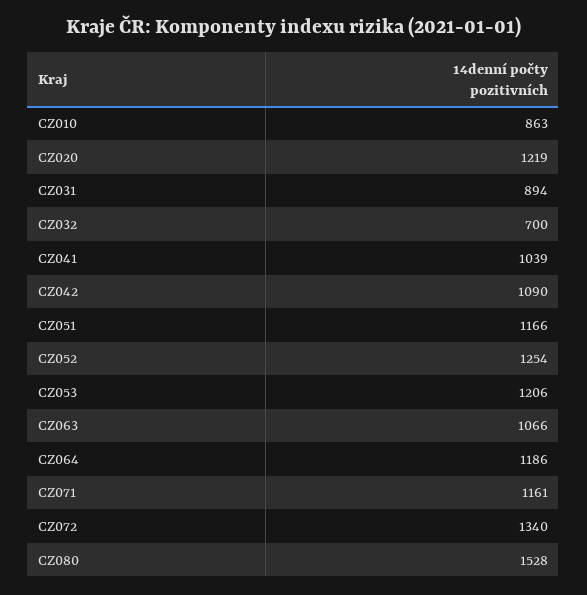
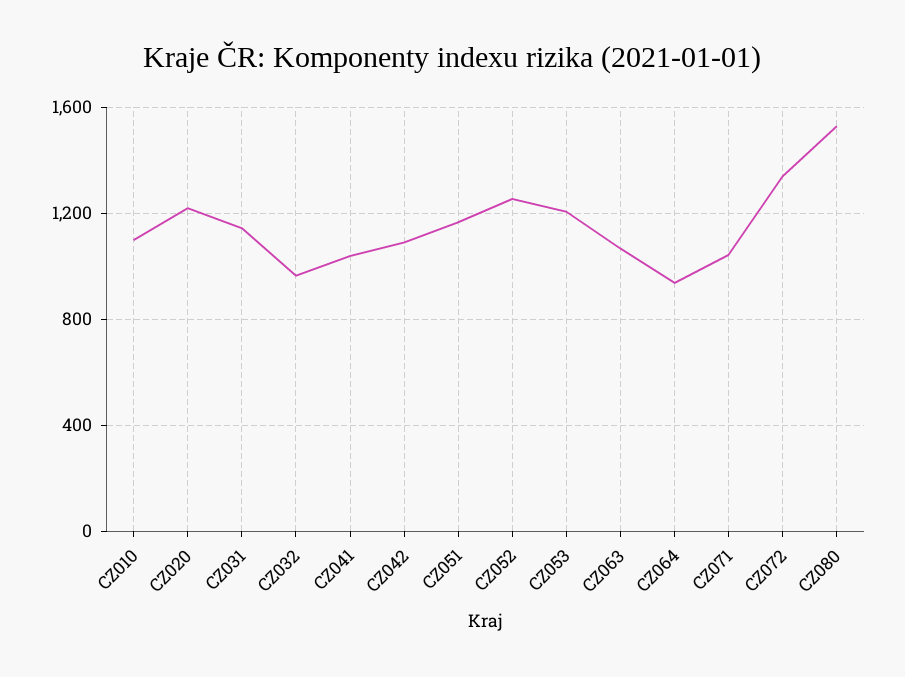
CZ010: 863 -> 1100
CZ031: 894 -> 1150
CZ032: 700 -> 950
CZ064: 1186 -> 950
CZ071: 1161 -> 1050

